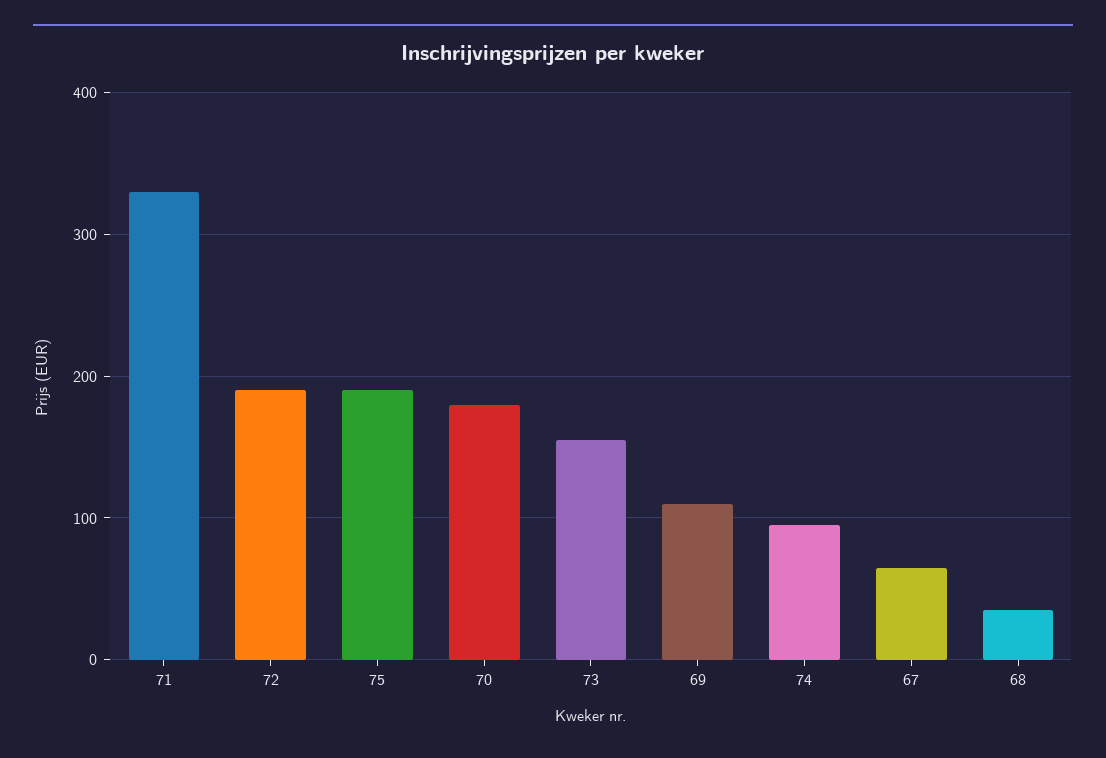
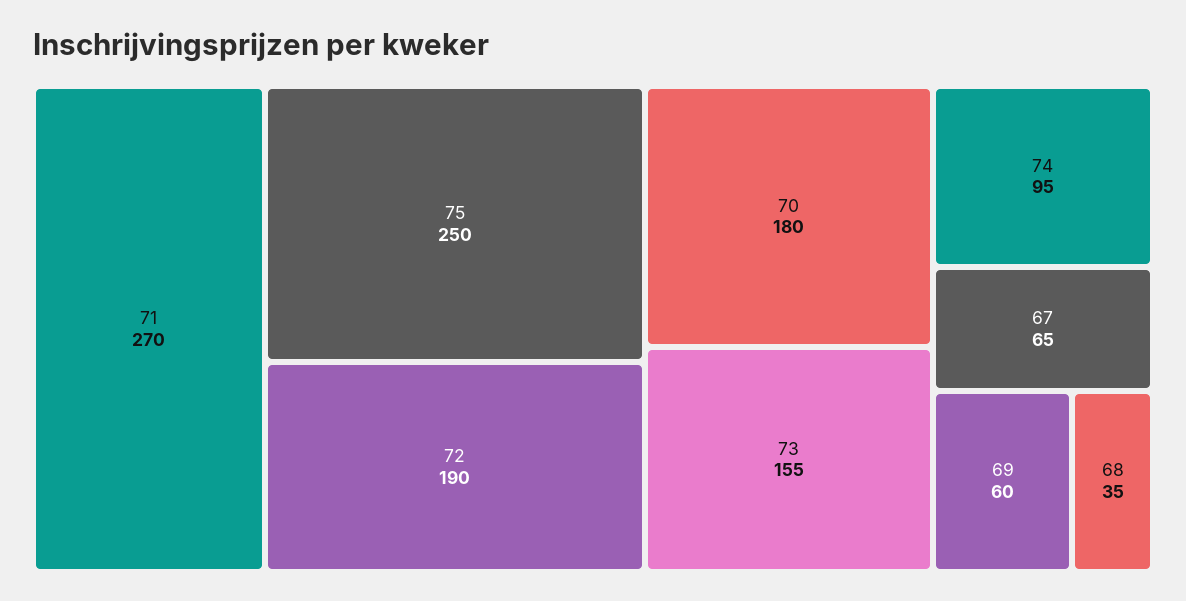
71: 330 -> 270
75: 190 -> 250
69: 110 -> 60

